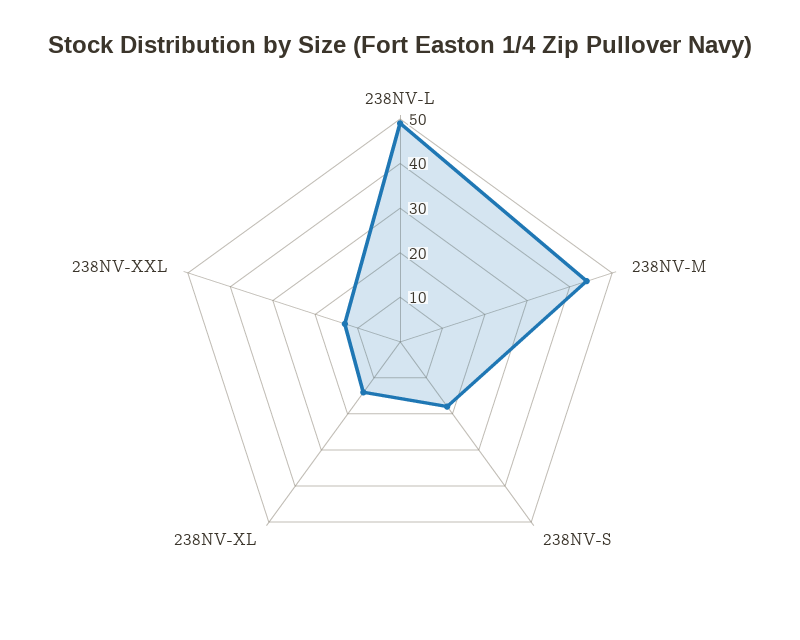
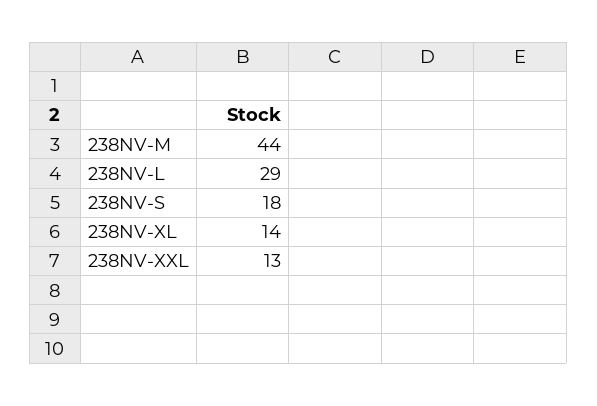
238NV-L: 50 -> 29

